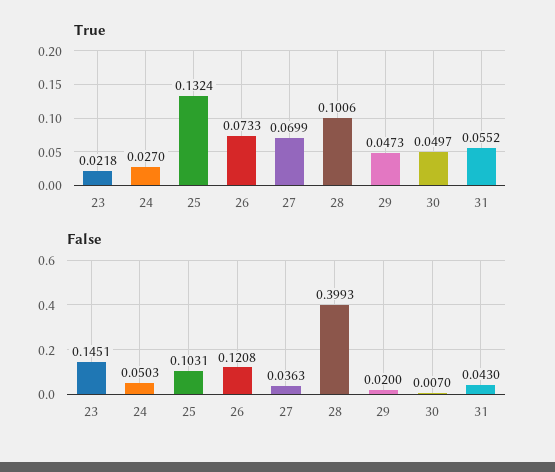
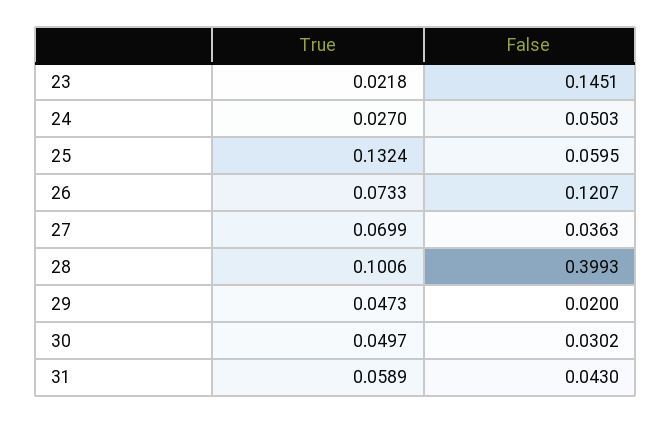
True, 31: 0.0552 -> 0.0589
False, 25: 0.1031 -> 0.0595
False, 26: 0.1208 -> 0.1207
False, 30: 0.007 -> 0.0302

